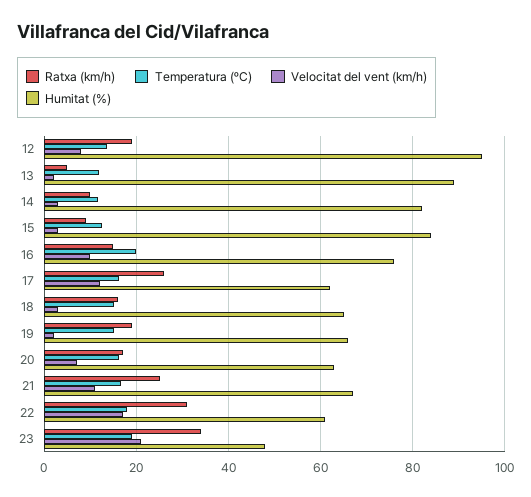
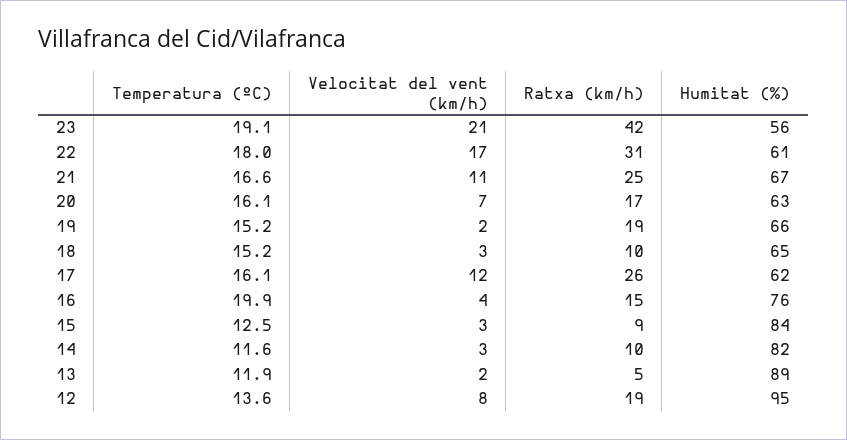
Velocitat del vent (km/h), 16: 10 -> 4
Ratxa (km/h), 18: 16 -> 10
Ratxa (km/h), 23: 34 -> 42
Humitat (%), 23: 48 -> 56

